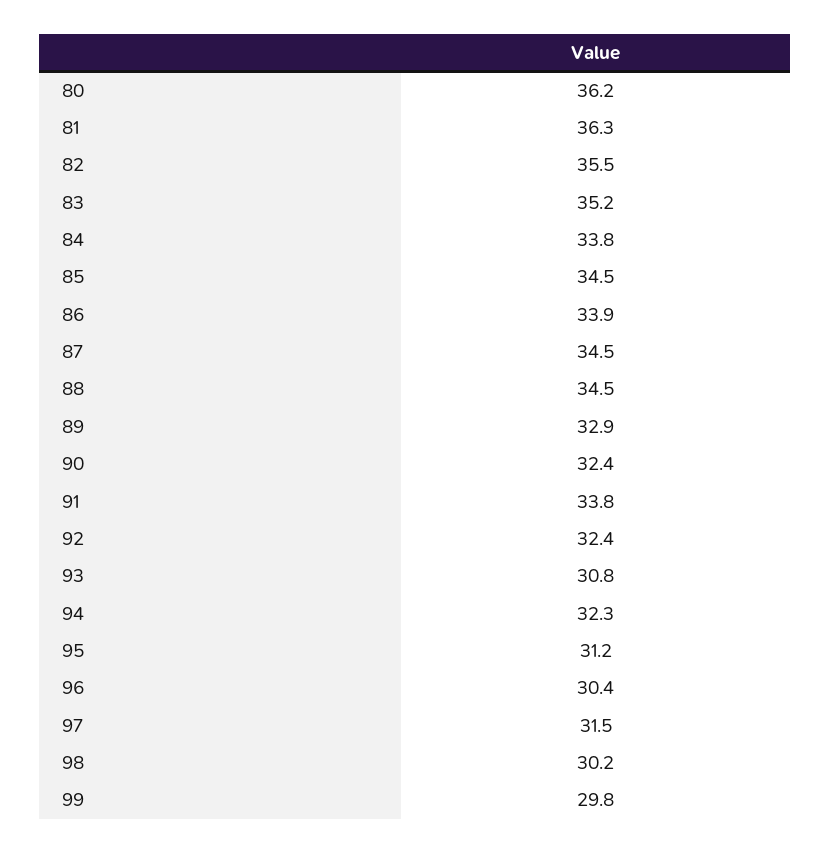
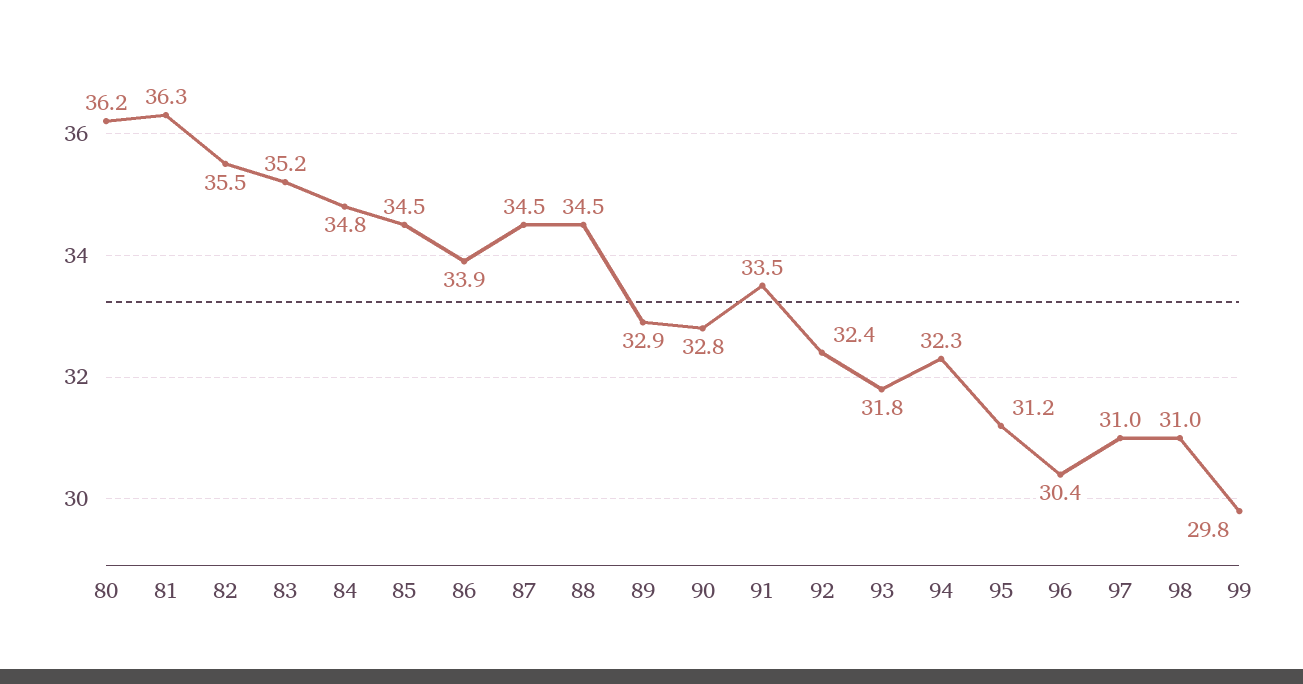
84: 33.8 -> 34.8
90: 32.4 -> 32.8
91: 33.8 -> 33.5
93: 30.8 -> 31.8
97: 31.5 -> 31
98: 30.2 -> 31

